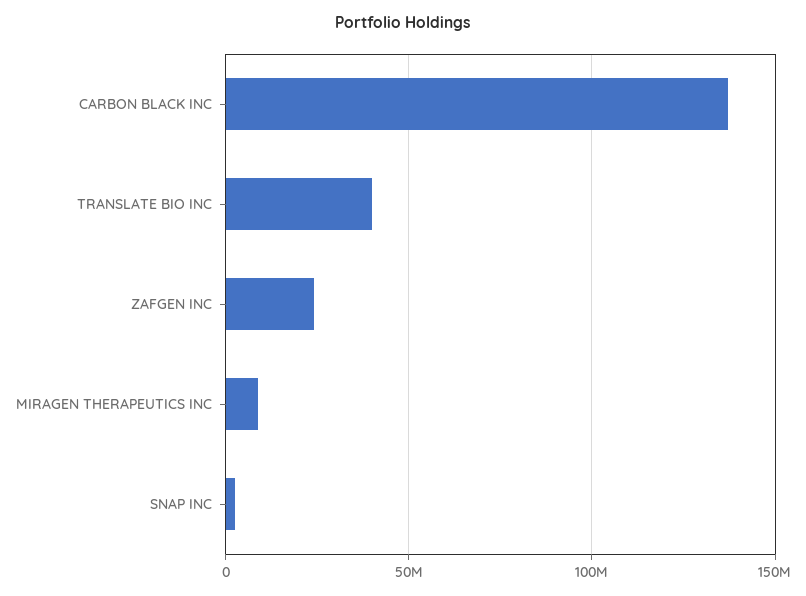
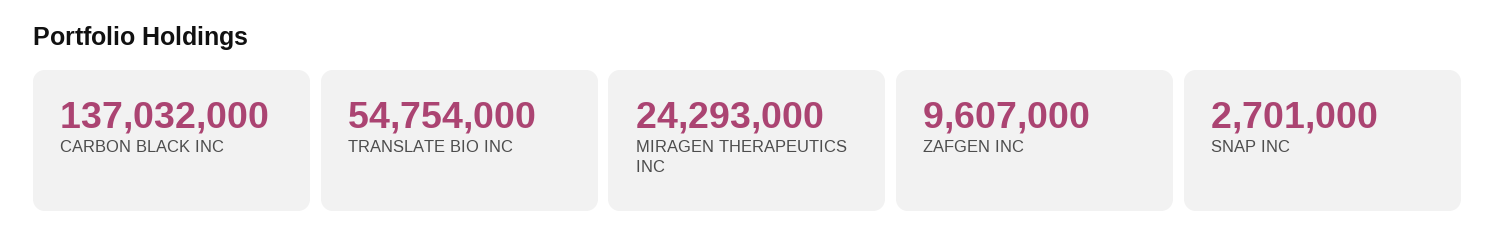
TRANSLATE BIO INC: 40000000 -> 54754000
ZAFGEN INC: 25000000 -> 9607000
MIRAGEN THERAPEUTICS INC: 10000000 -> 24293000

